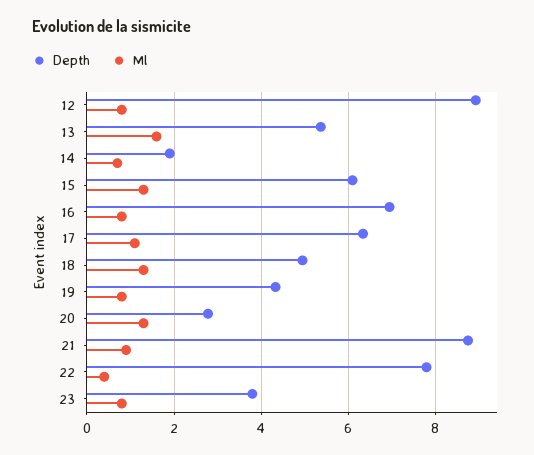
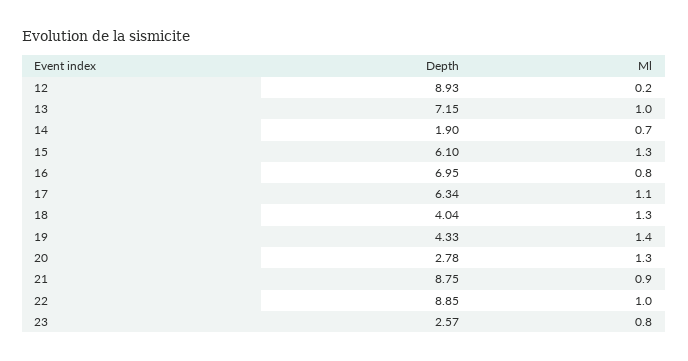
Ml, 12: 0.8 -> 0.2
Depth, 13: 5.4 -> 7.15
Ml, 13: 1.6 -> 1
Depth, 18: 5 -> 4.04
Ml, 19: 0.8 -> 1.4
Depth, 22: 7.8 -> 8.85
Ml, 22: 0.4 -> 1
Depth, 23: 3.8 -> 2.57

